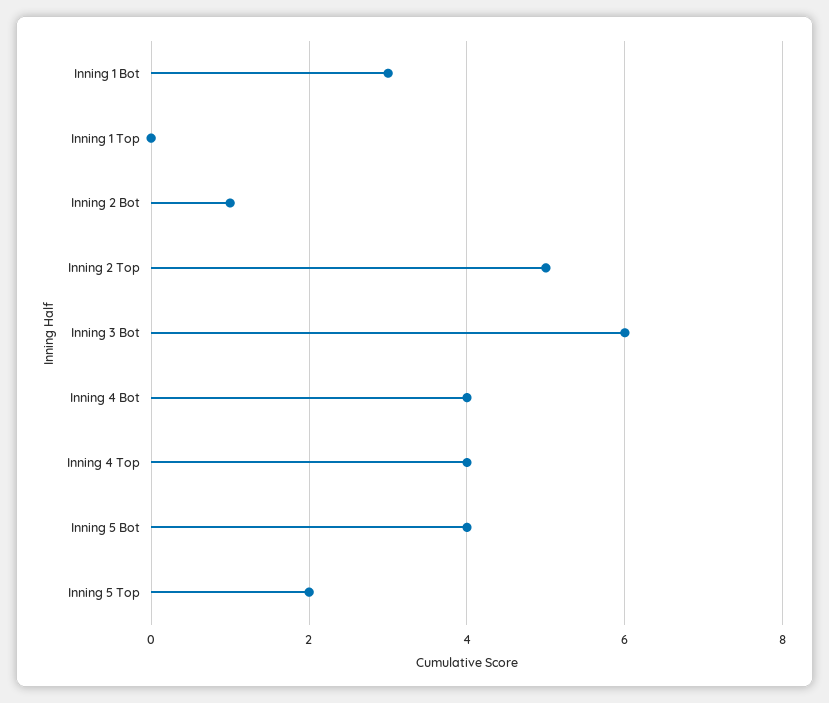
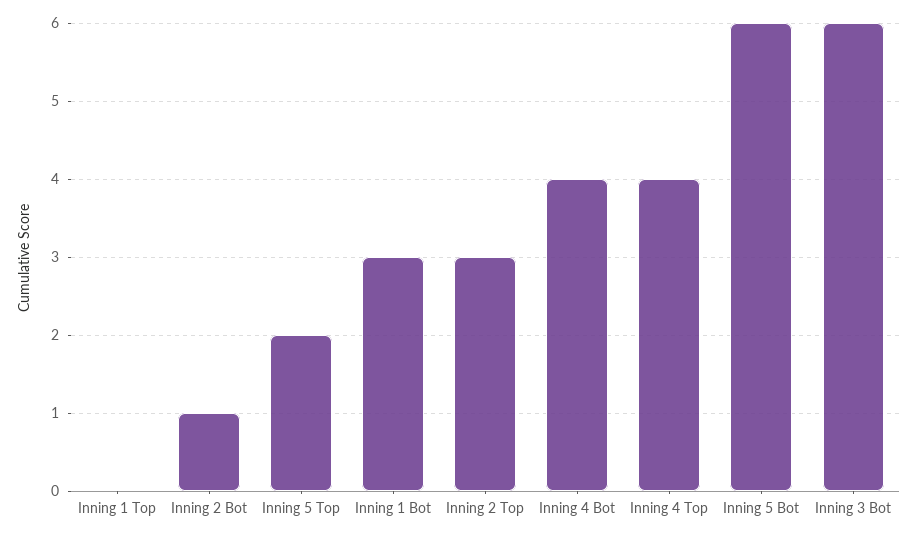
Inning 2 Top: 5 -> 3
Inning 5 Bot: 4 -> 6

